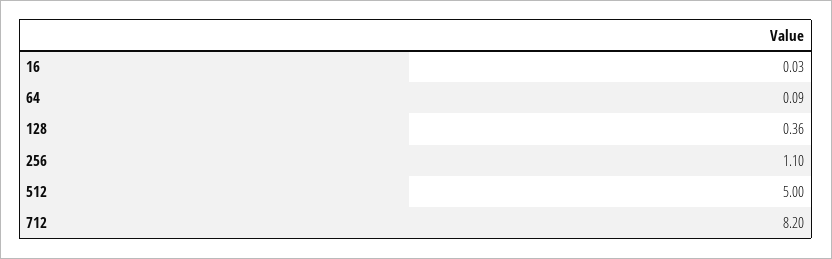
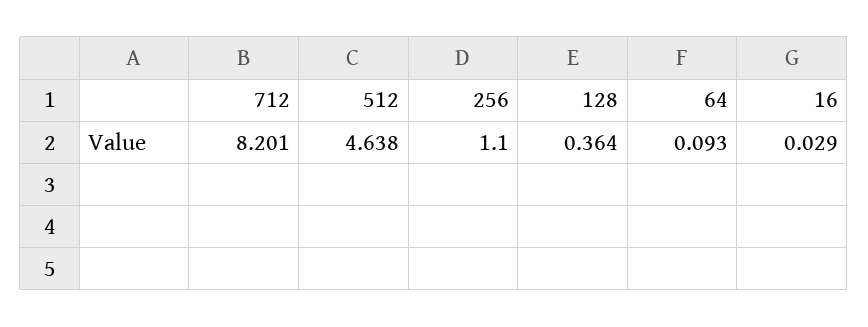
512: 5 -> 4.638

